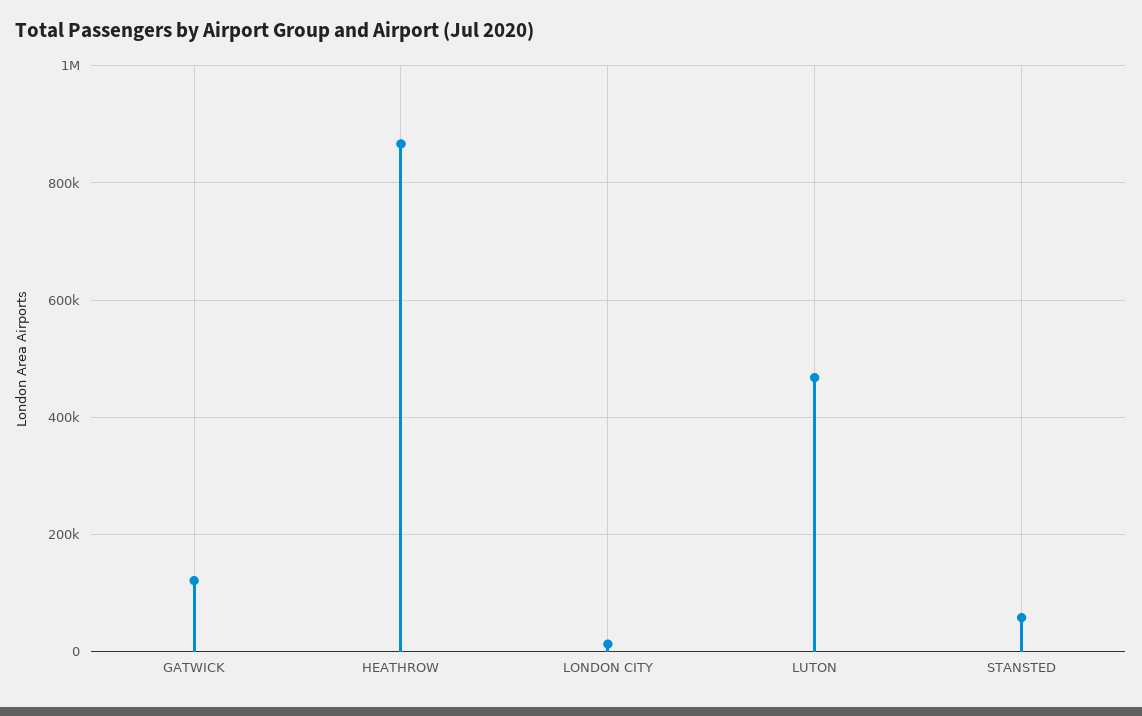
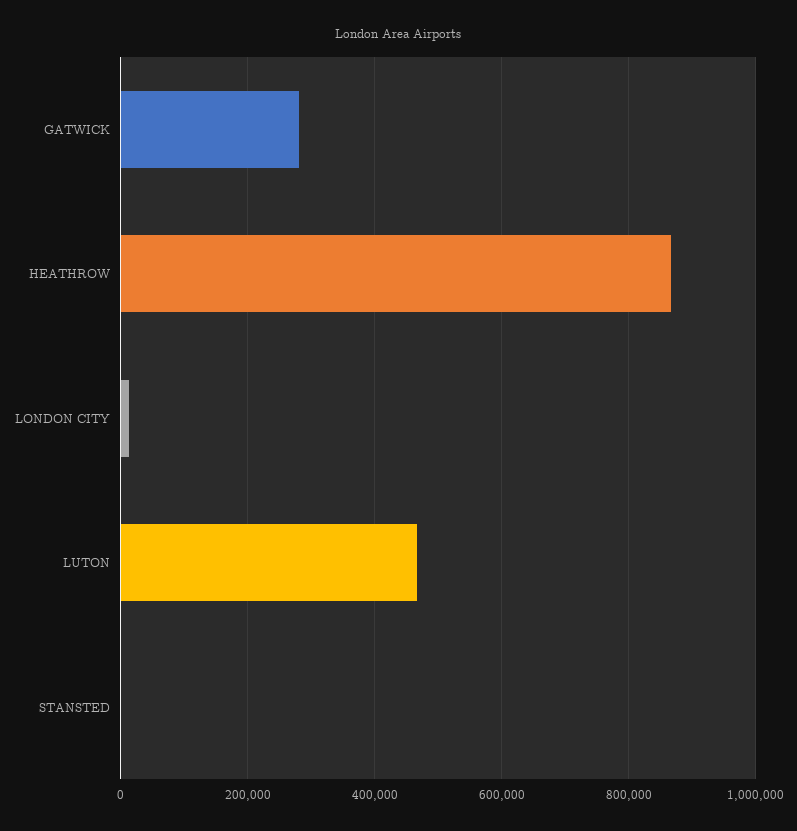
GATWICK: 120000 -> 280000
STANSTED: 60000 -> 0

